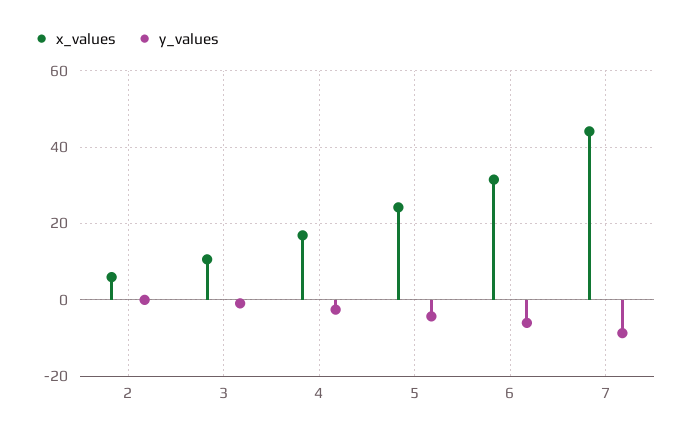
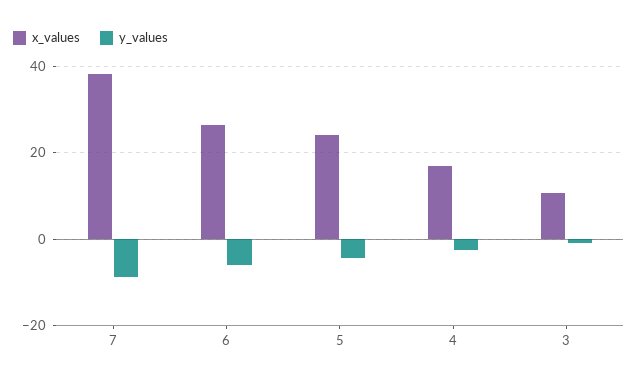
x_values, 2: 6 -> none
y_values, 2: 0 -> none
x_values, 6: 32 -> 26
x_values, 7: 44 -> 38

